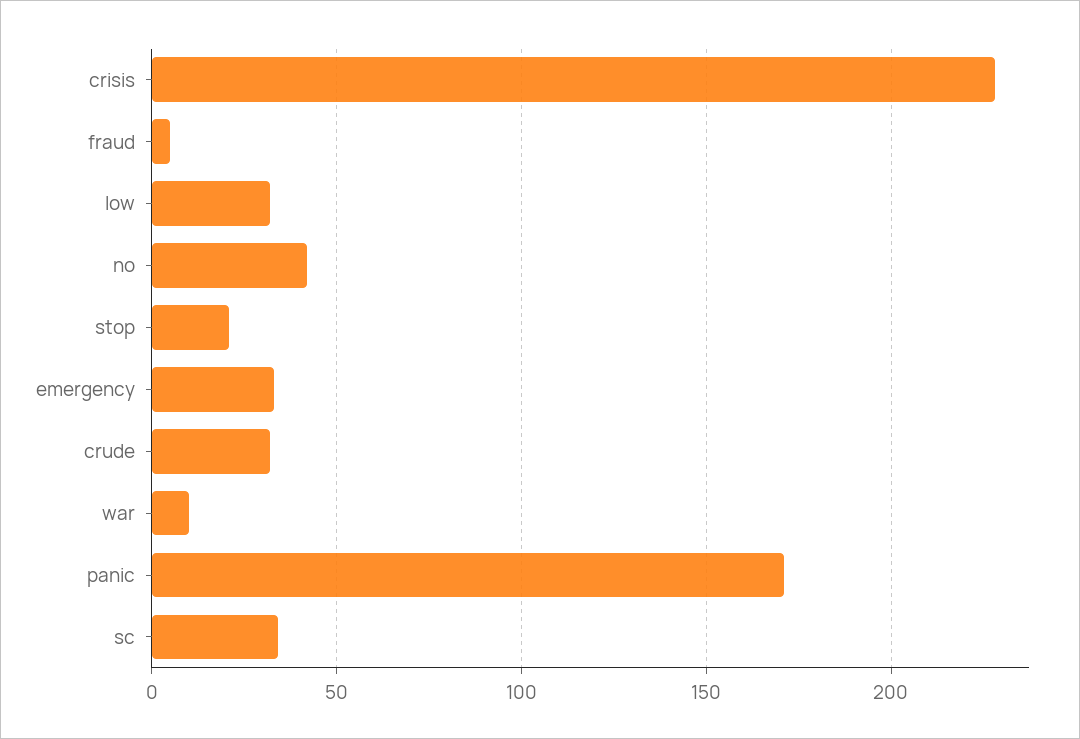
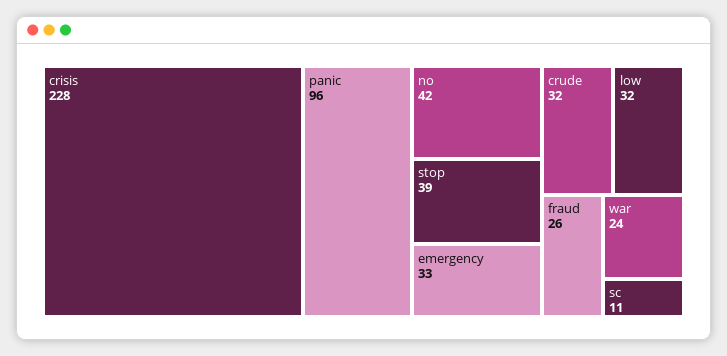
fraud: 5 -> 26
stop: 20 -> 39
war: 10 -> 24
panic: 170 -> 96
sc: 35 -> 11

